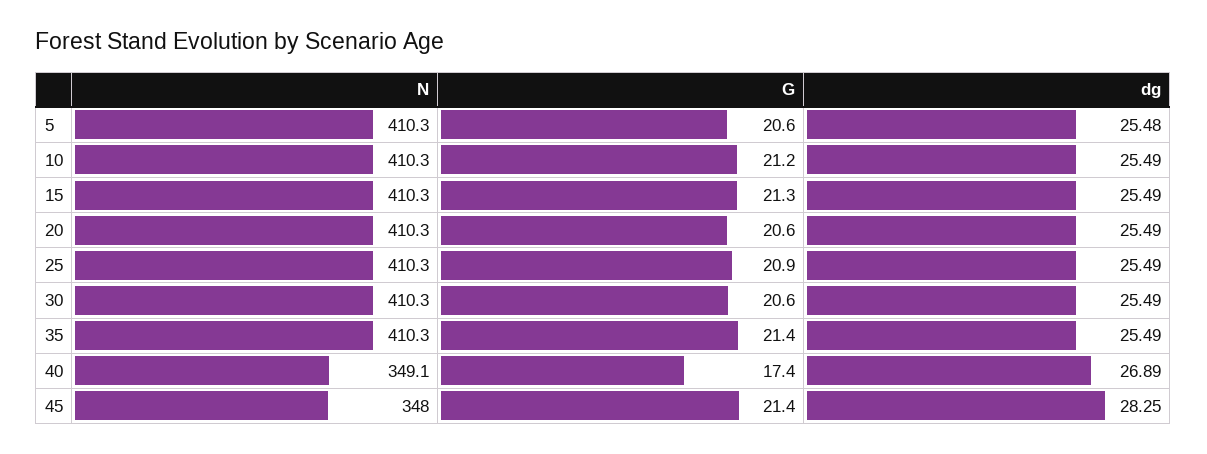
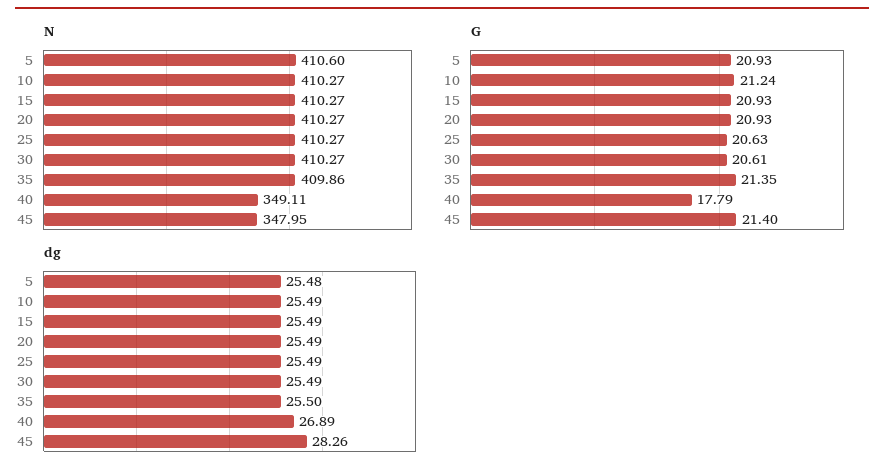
N, 5: 410.3 -> 410.6
G, 5: 20.6 -> 20.93
G, 15: 21.3 -> 20.93
G, 20: 20.6 -> 20.93
G, 25: 20.9 -> 20.63
N, 35: 410.3 -> 409.86
dg, 35: 25.49 -> 25.5
G, 40: 17.4 -> 17.79
dg, 45: 28.25 -> 28.26

